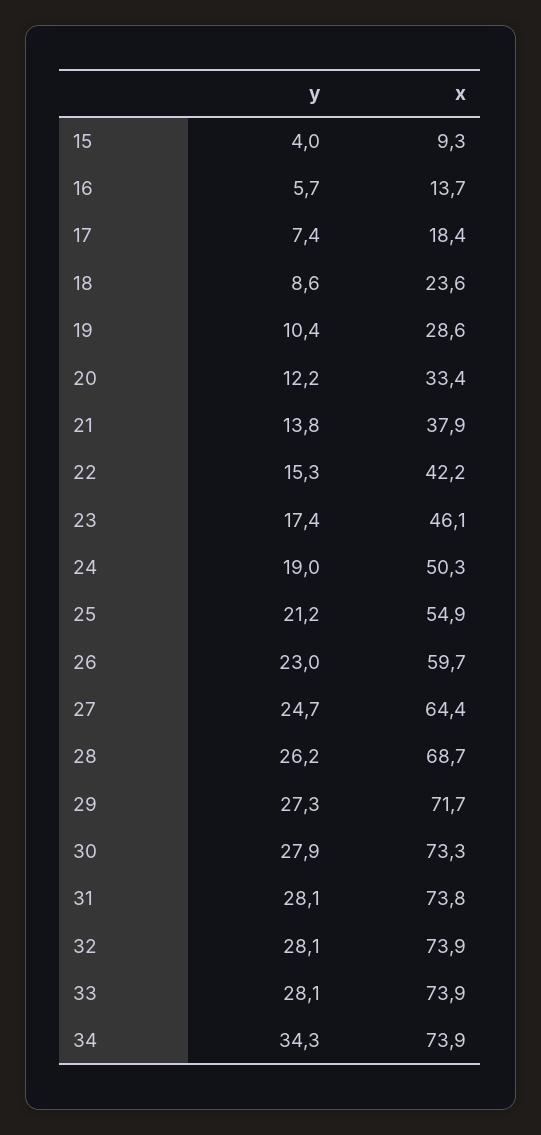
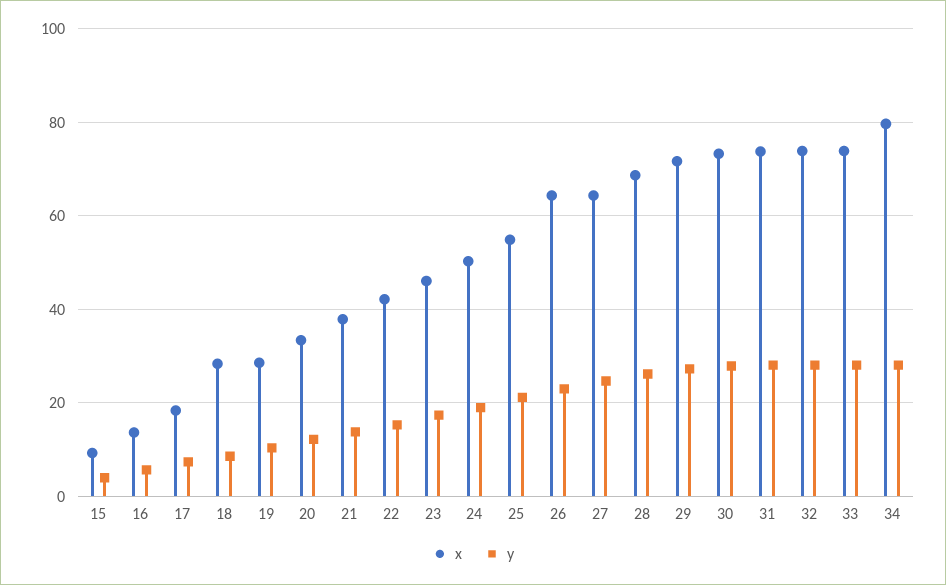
x, 18: 23.6 -> 28
x, 26: 59.7 -> 64
y, 34: 34.3 -> 28
x, 34: 73.9 -> 80

